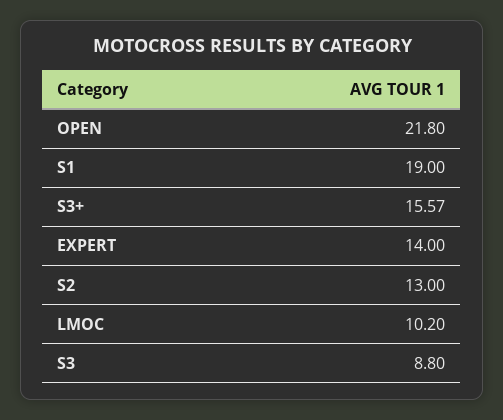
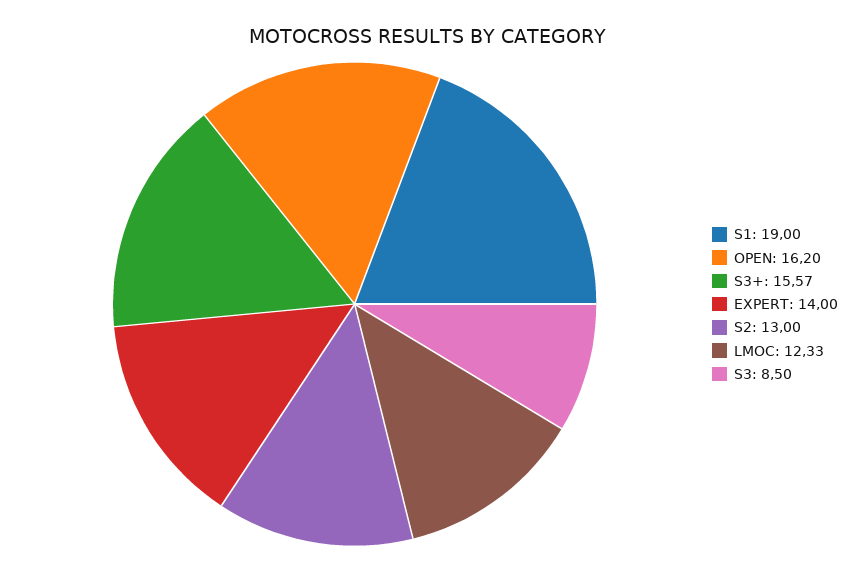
OPEN: 21.8 -> 16.2
LMOC: 10.2 -> 12.33
S3: 8.8 -> 8.5

